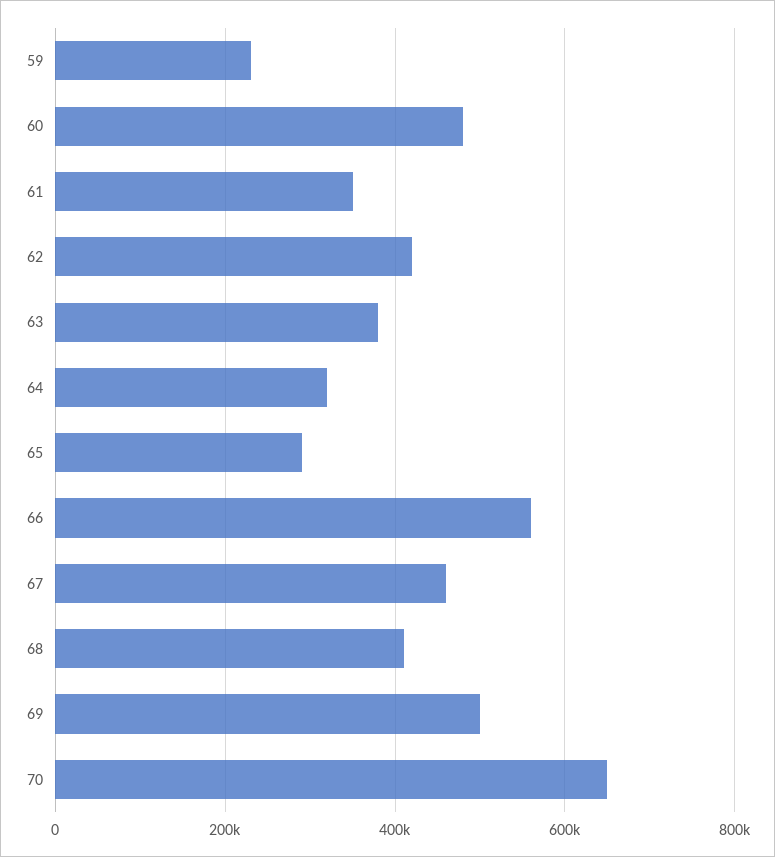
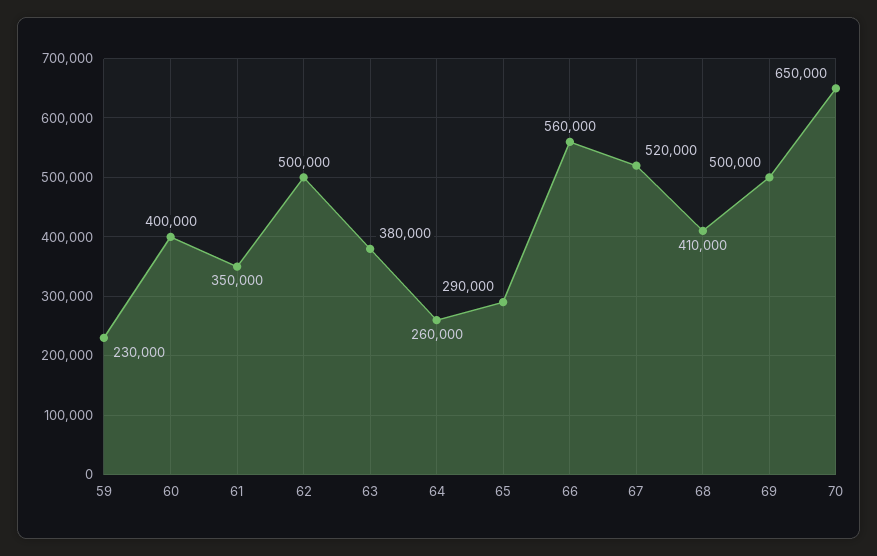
60: 480000 -> 400000
62: 420000 -> 500000
64: 320000 -> 260000
67: 460000 -> 520000

